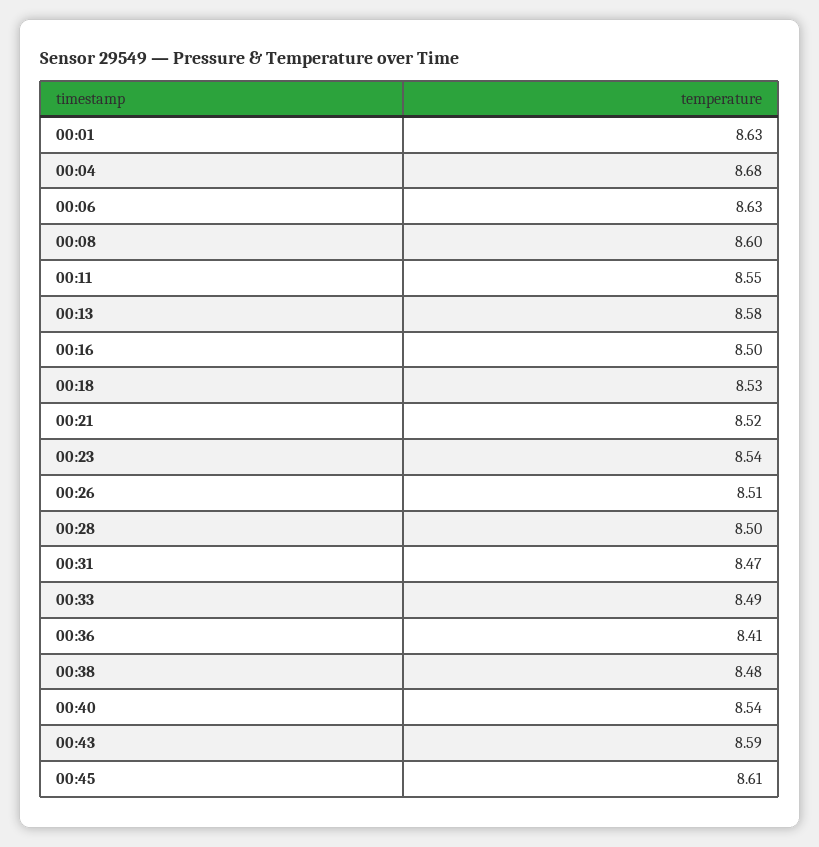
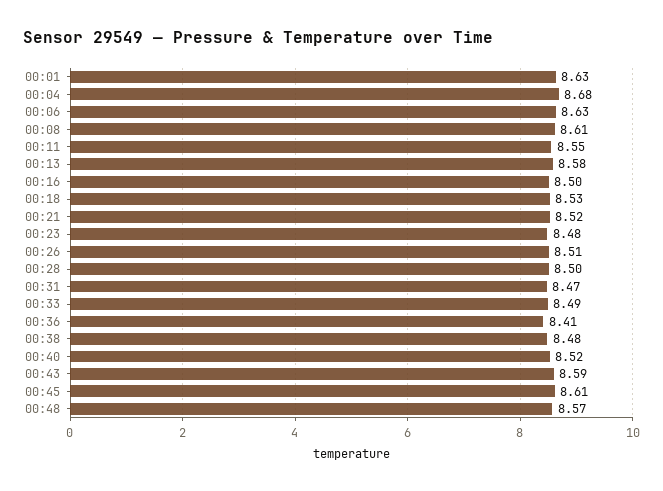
00:08: 8.6 -> 8.61
00:23: 8.54 -> 8.48
00:40: 8.54 -> 8.52
00:48: none -> 8.57

